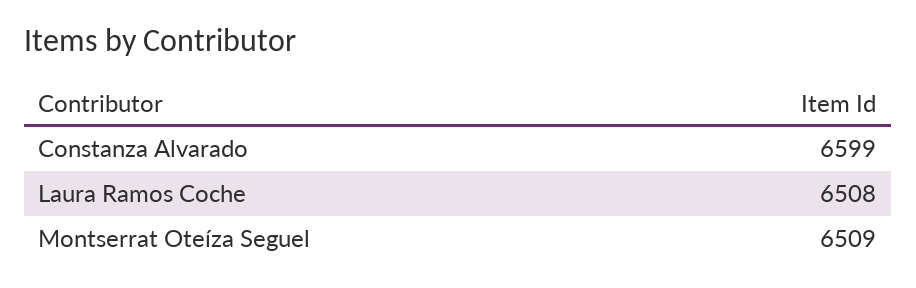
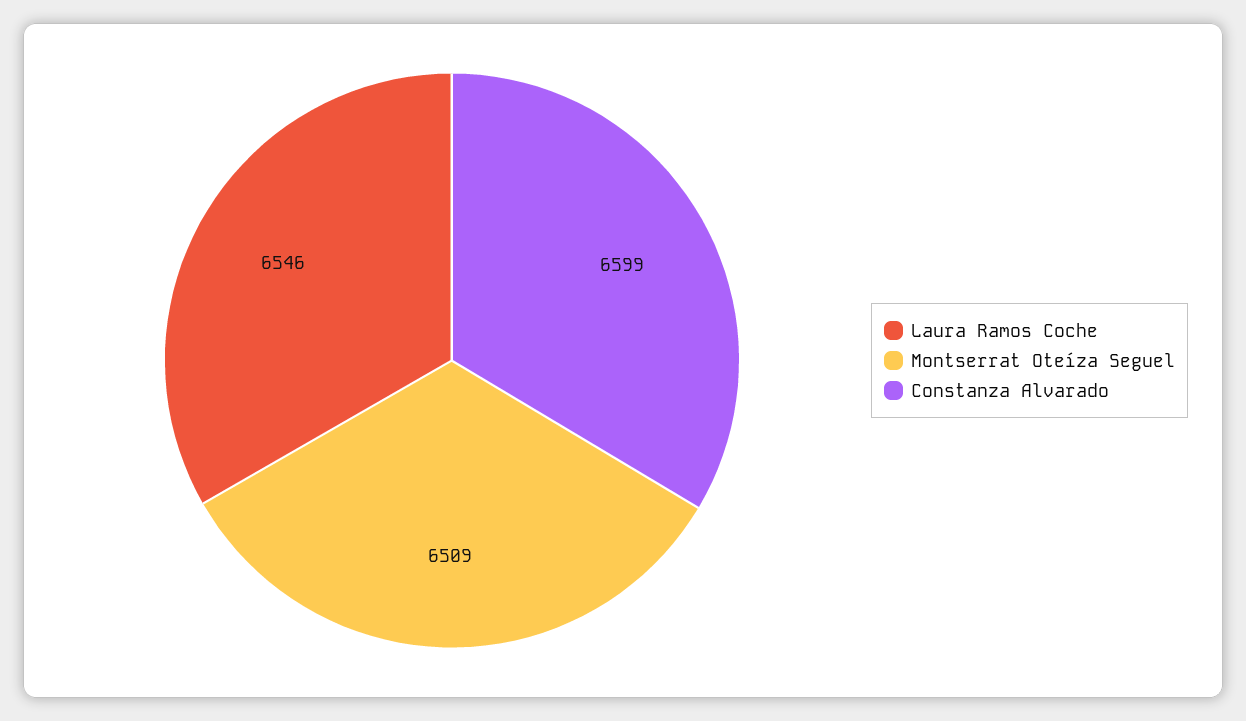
Laura Ramos Coche: 6508 -> 6546

